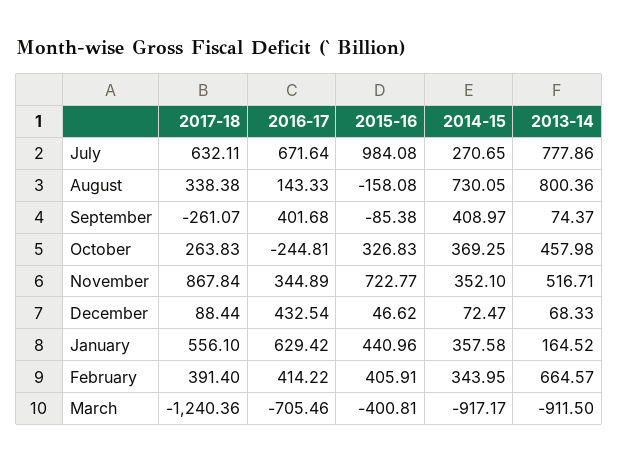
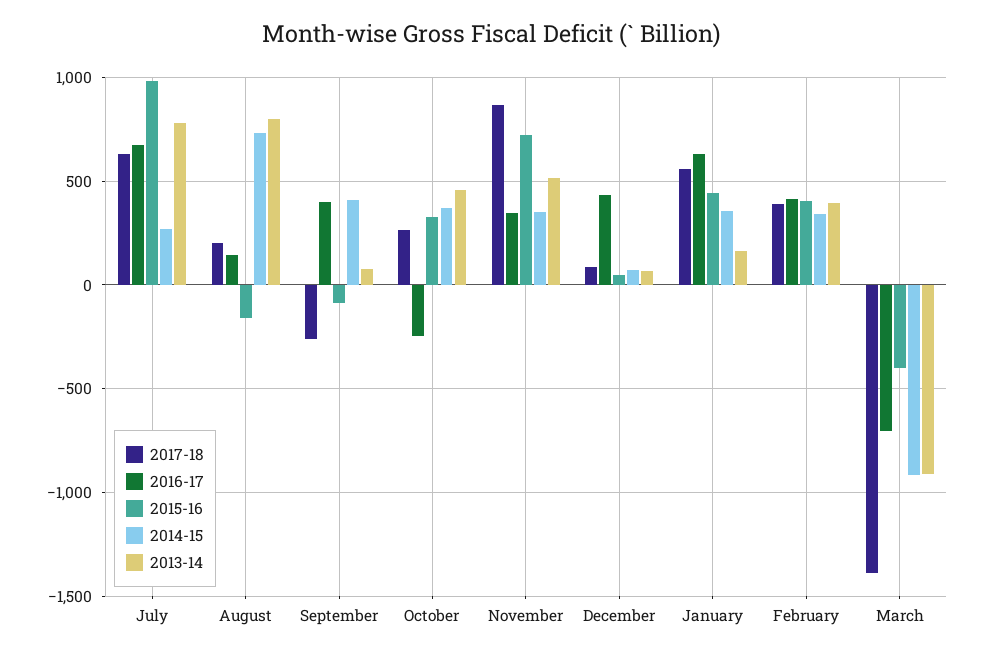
2017-18, August: 338.38 -> 200
2013-14, February: 664.57 -> 400
2017-18, March: -1240.36 -> -1400

